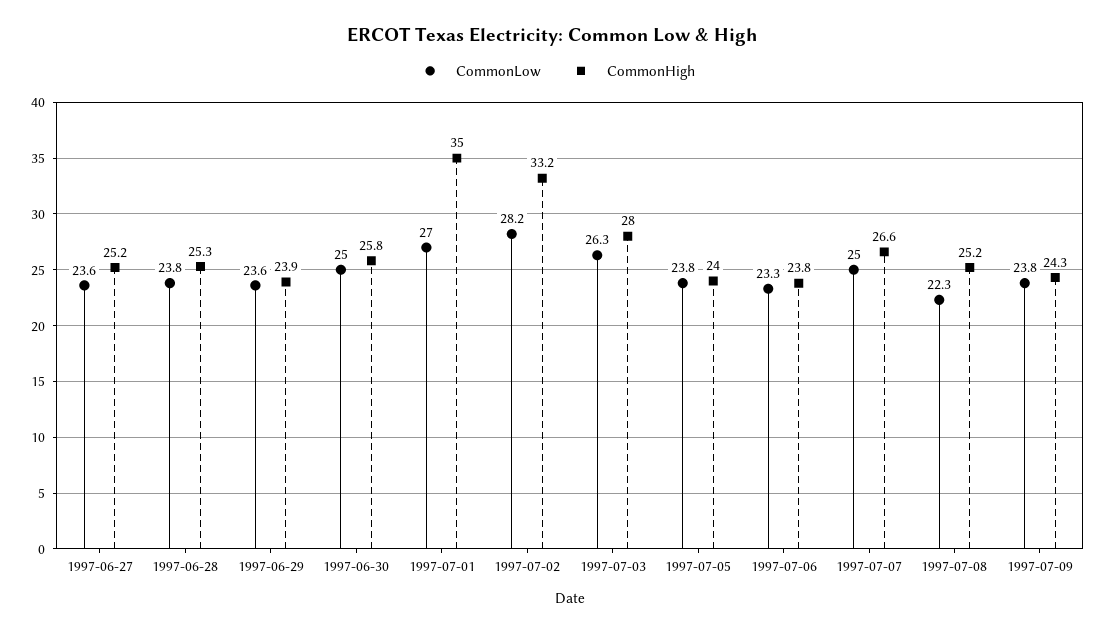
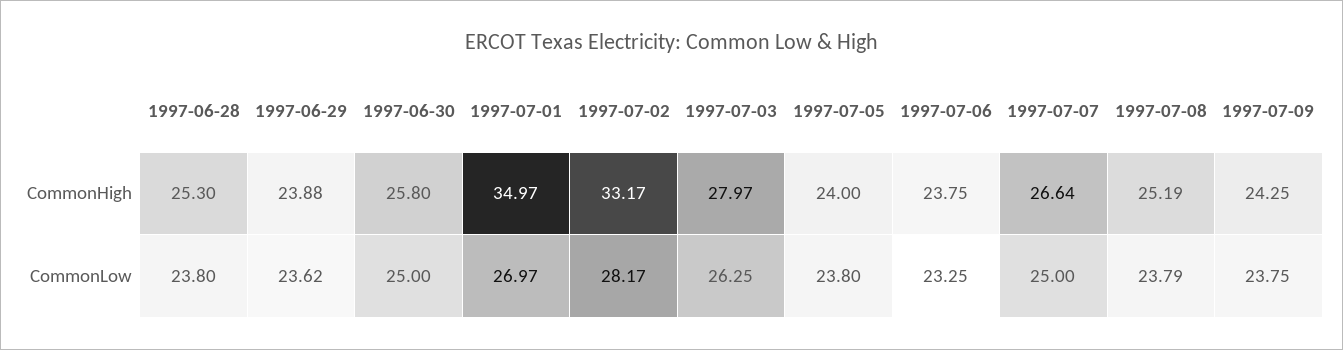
CommonLow, 1997-06-27: 23.6 -> none
CommonHigh, 1997-06-27: 25.2 -> none
CommonLow, 1997-07-08: 22.3 -> 23.79

